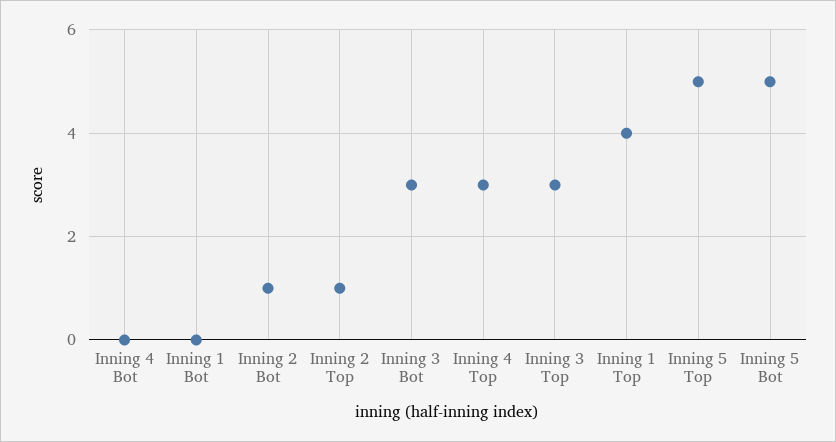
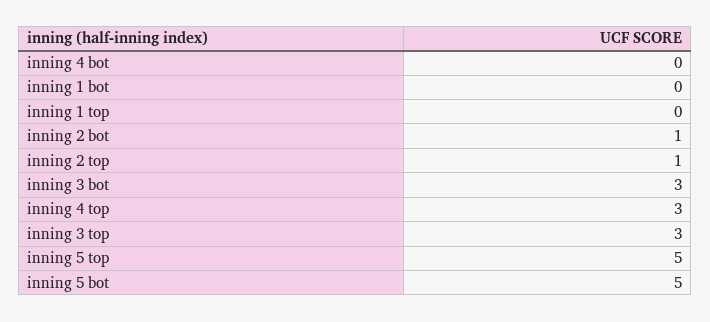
Inning 1 Top: 4 -> 0

